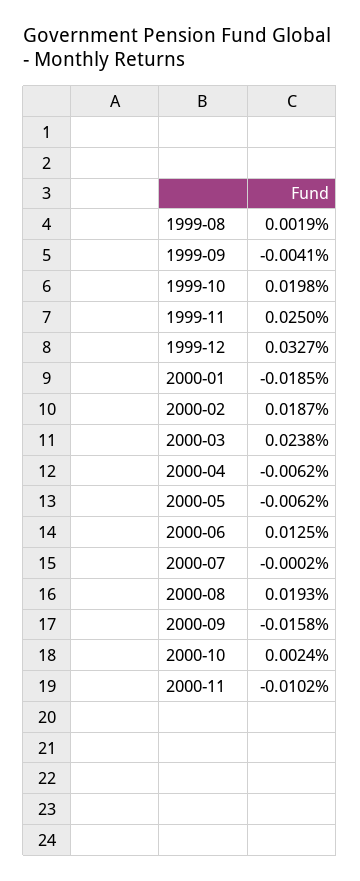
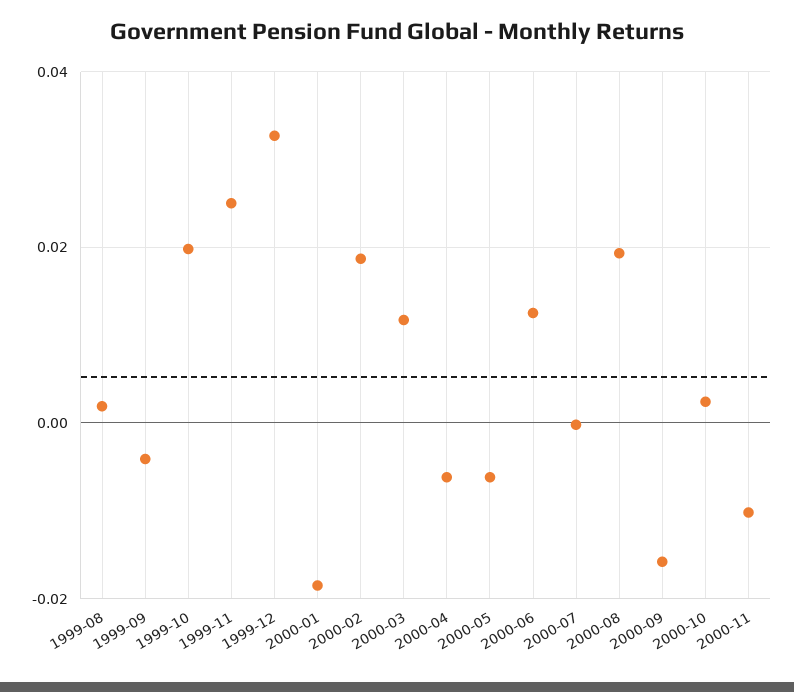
2000-03: 0.0238 -> 0.012

